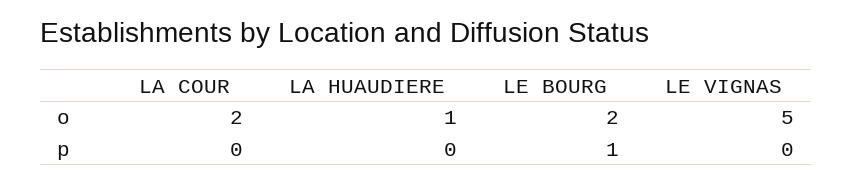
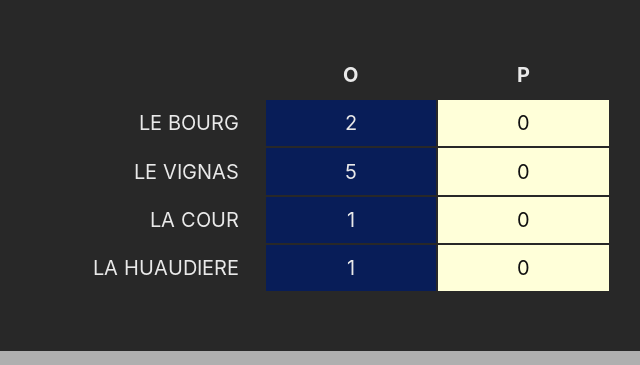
LA COUR, o: 2 -> 1
LE BOURG, p: 1 -> 0

